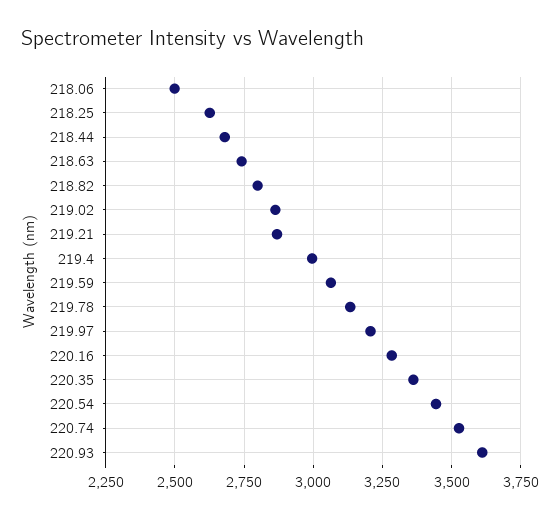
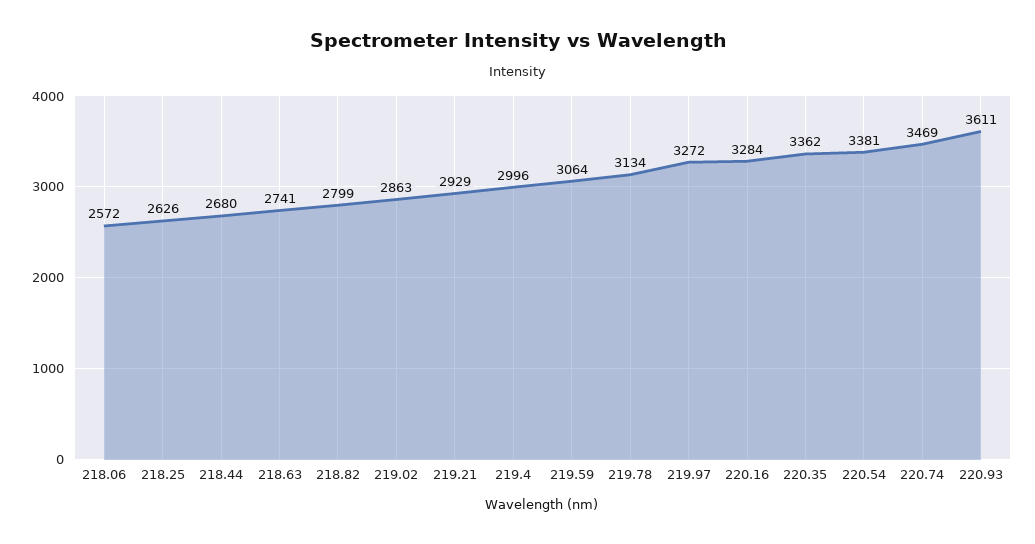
218.06: 2500 -> 2572
219.21: 2875 -> 2929
219.97: 3200 -> 3272
220.54: 3450 -> 3381
220.74: 3525 -> 3469

